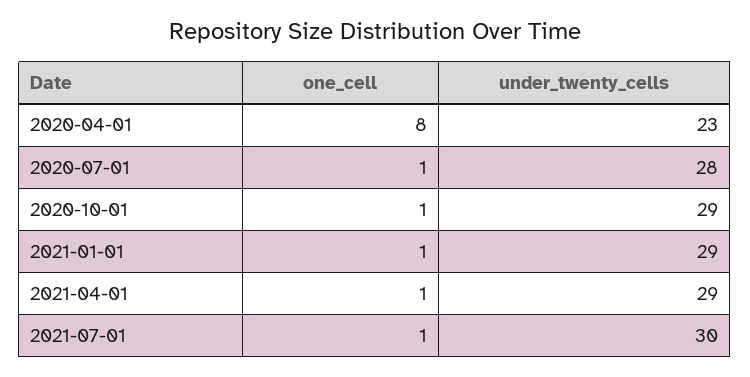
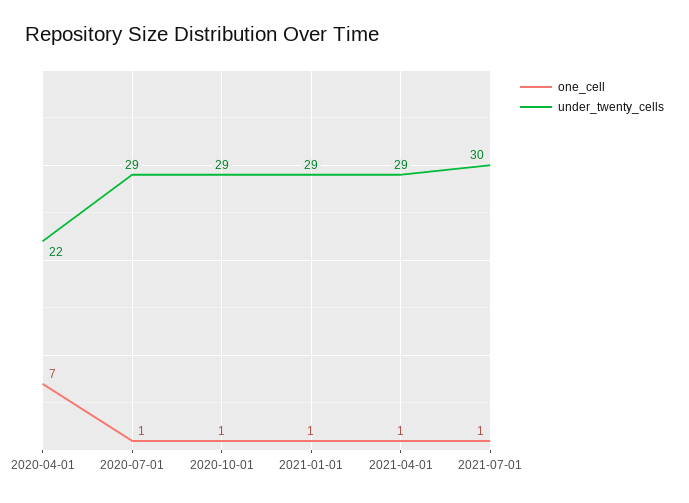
one_cell, 2020-04-01: 8 -> 7
under_twenty_cells, 2020-04-01: 23 -> 22
under_twenty_cells, 2020-07-01: 28 -> 29

